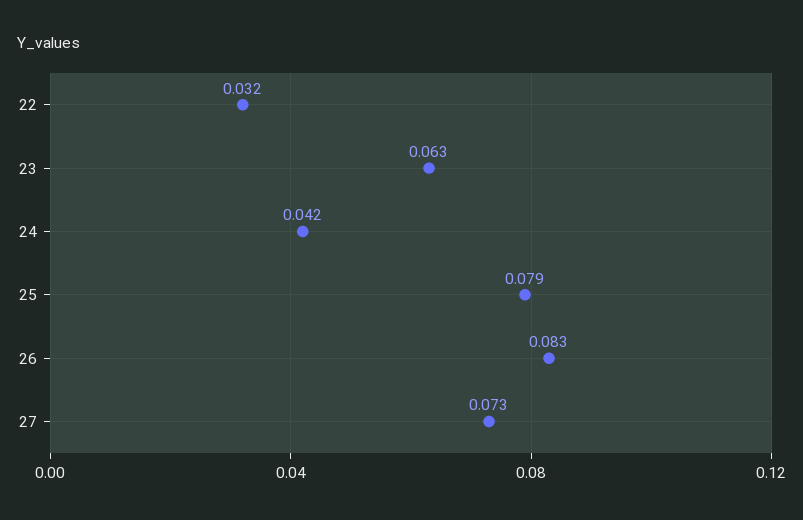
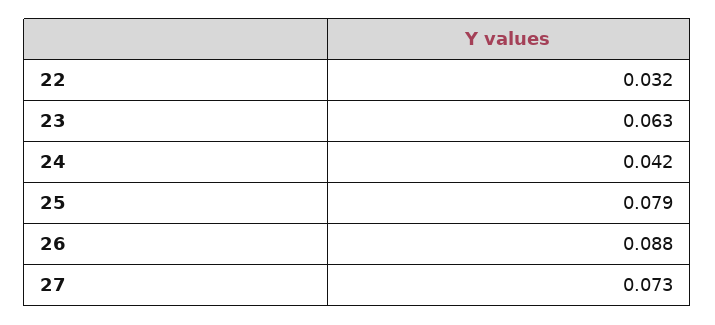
26: 0.083 -> 0.088

